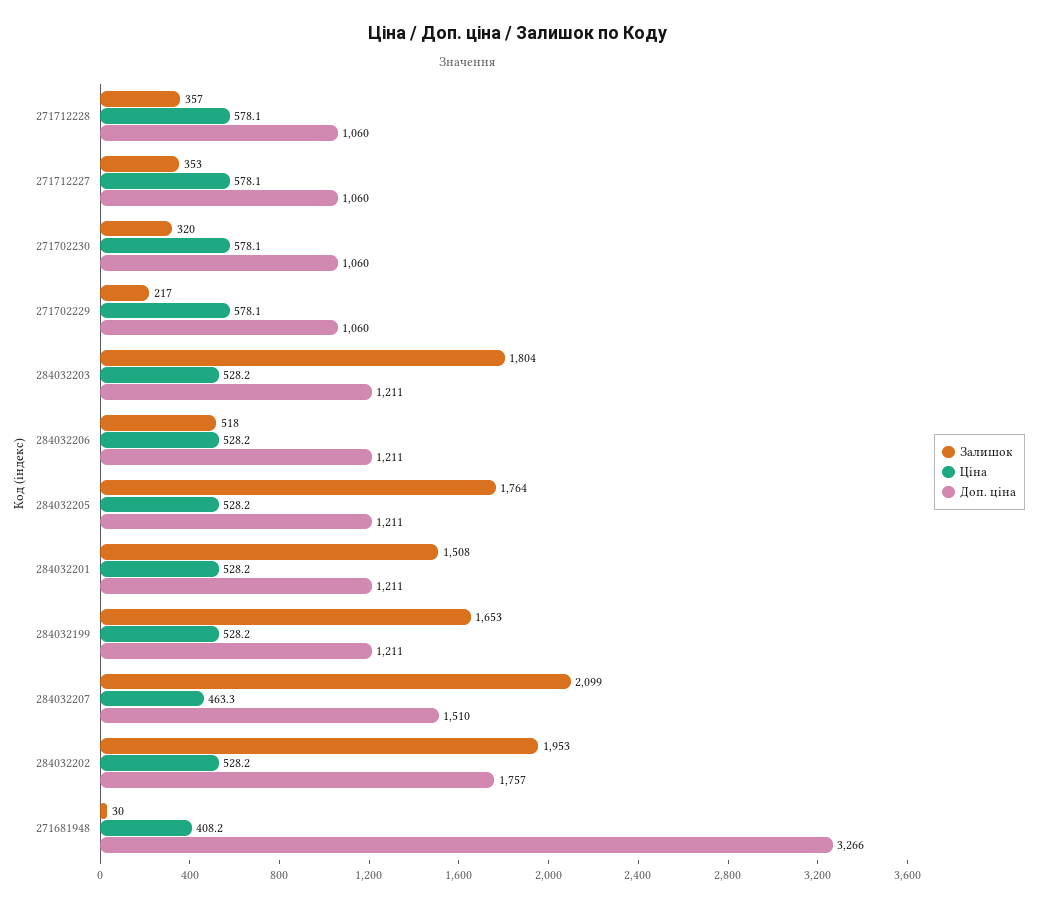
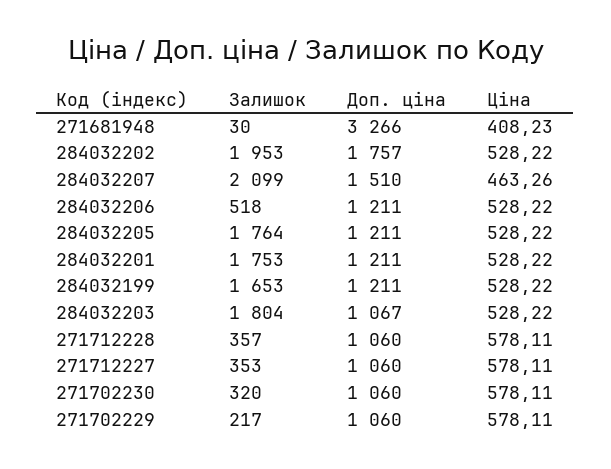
Доп. ціна, 284032203: 1211 -> 1067
Залишок, 284032201: 1508 -> 1753

